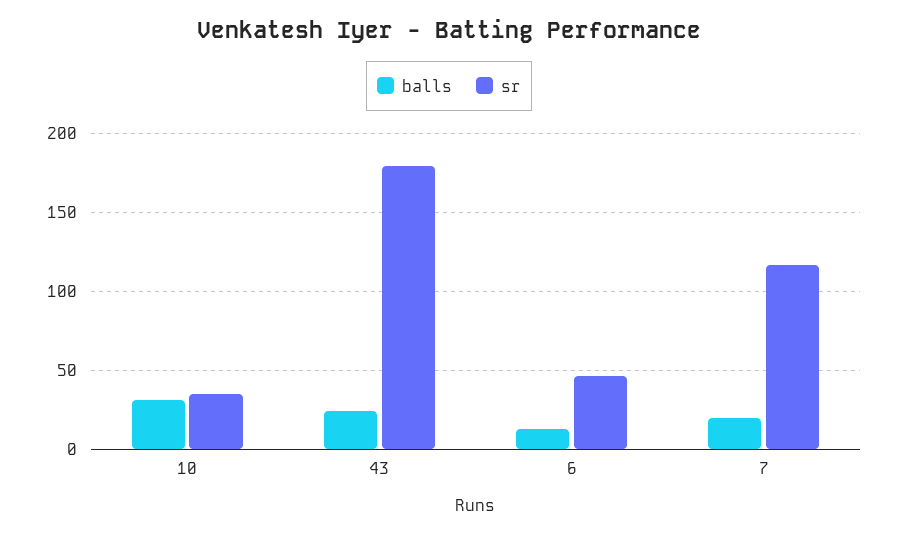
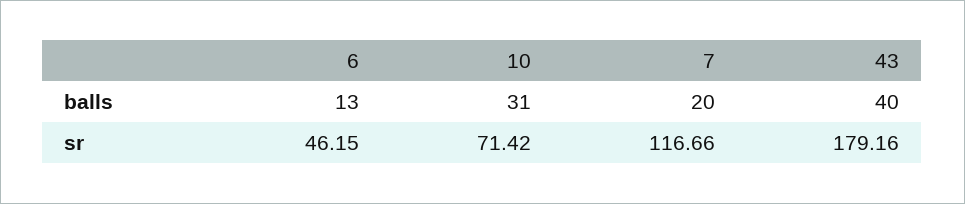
sr, 10: 35 -> 71.42
balls, 43: 25 -> 40

